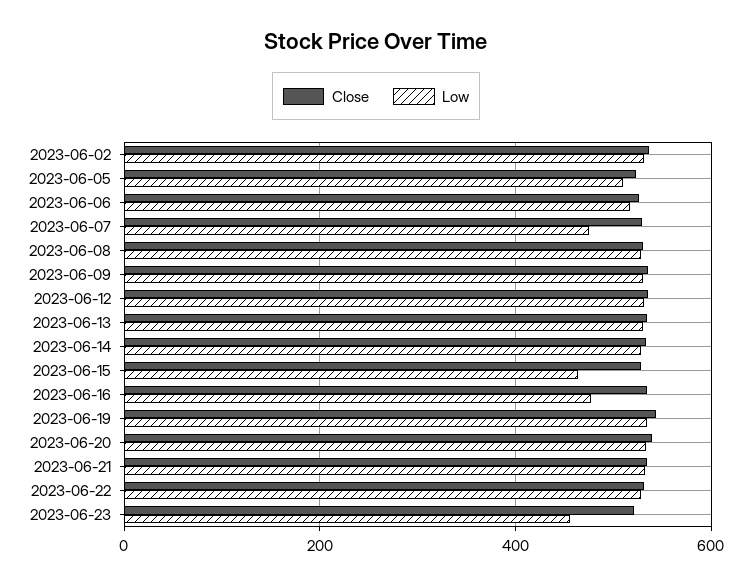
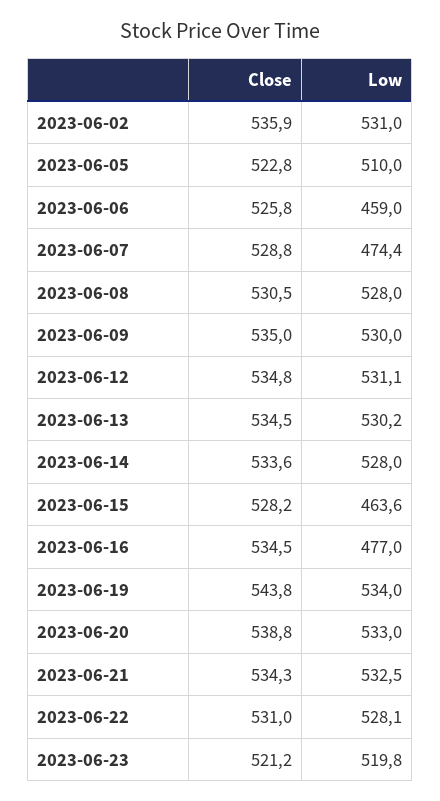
Low, 2023-06-06: 520 -> 459
Low, 2023-06-23: 460 -> 519.8

